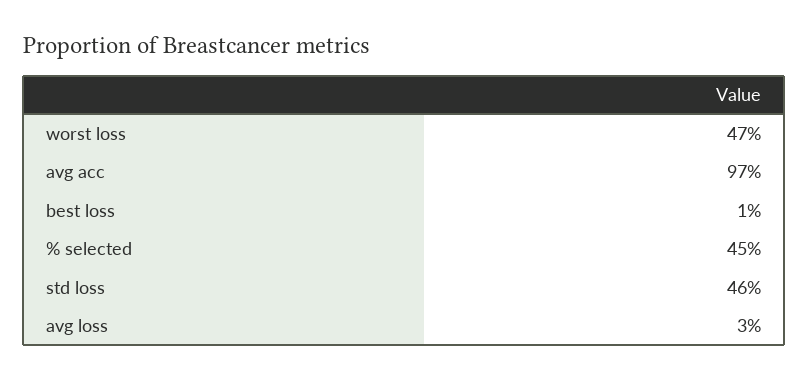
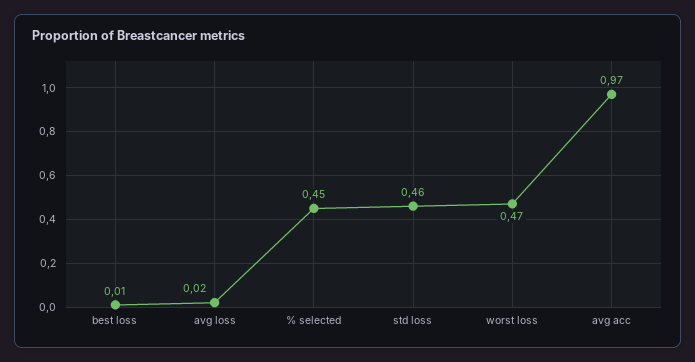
avg loss: 0.03 -> 0.02

